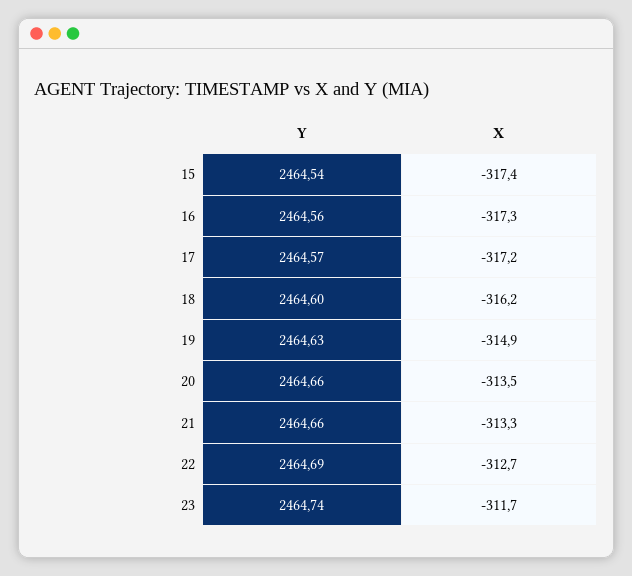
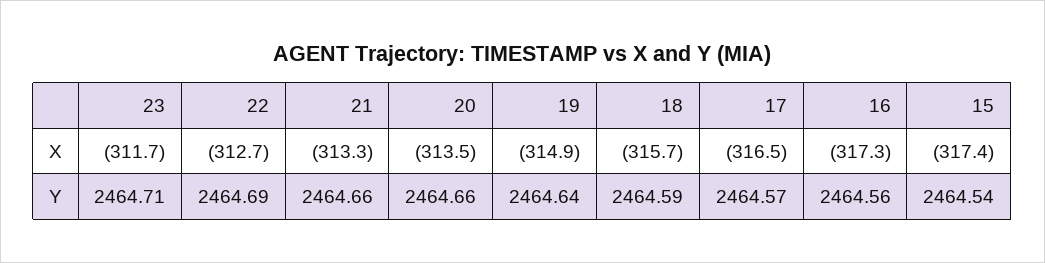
X, 17: -317.2 -> -316.5
Y, 18: 2464.6 -> 2464.59
X, 18: -316.2 -> -315.7
Y, 19: 2464.63 -> 2464.64
Y, 23: 2464.74 -> 2464.71

